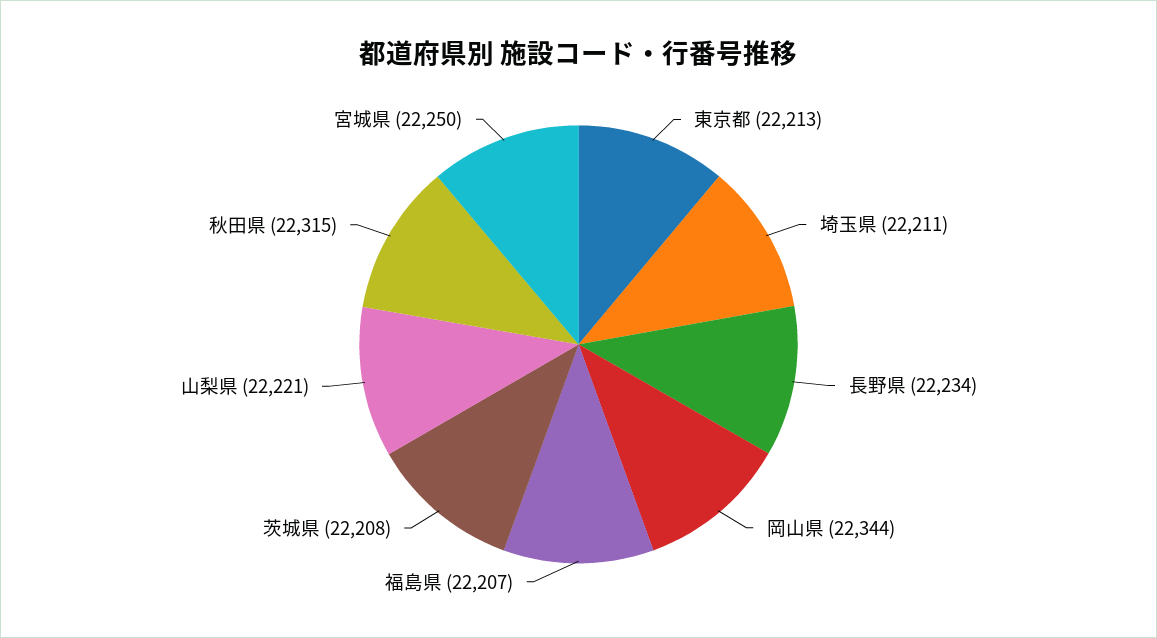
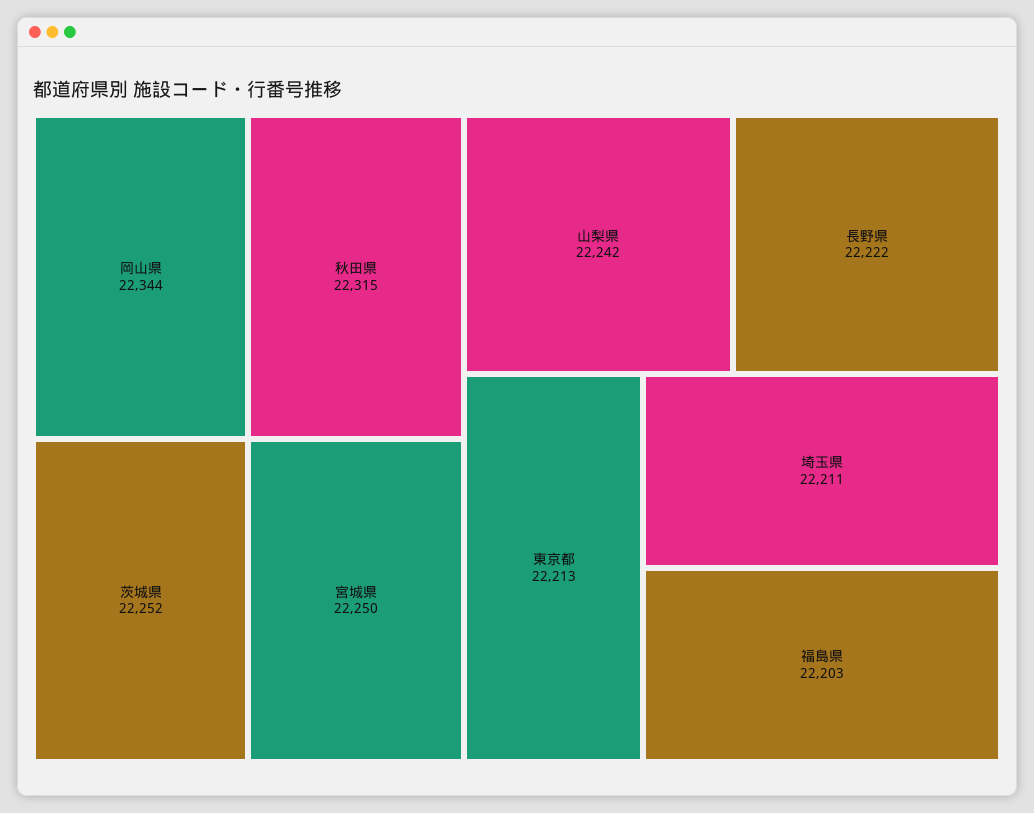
長野県: 22234 -> 22222
福島県: 22207 -> 22203
茨城県: 22208 -> 22252
山梨県: 22221 -> 22242

